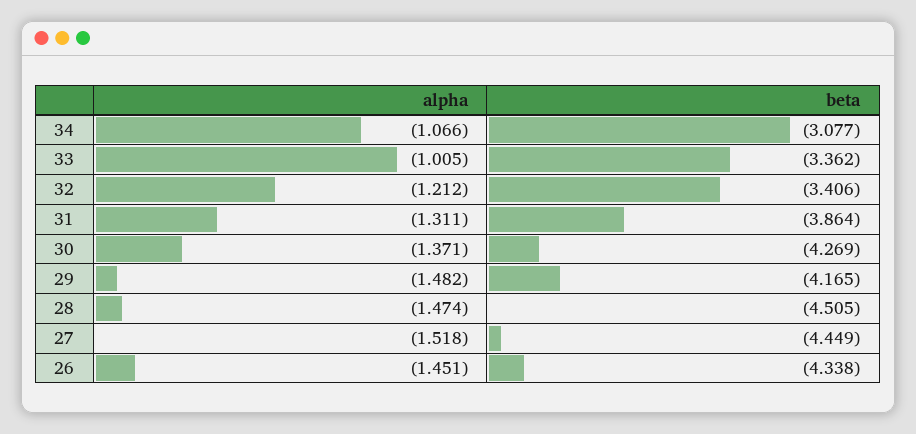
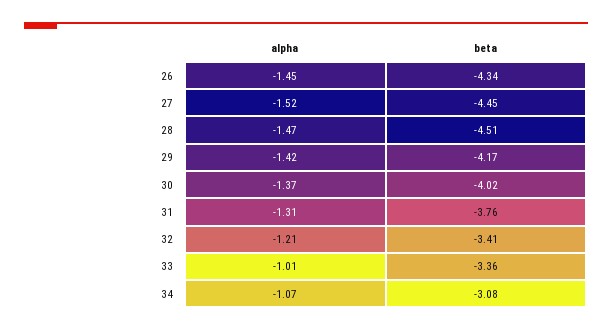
beta, 31: -3.864 -> -3.76
beta, 30: -4.269 -> -4.02
alpha, 29: -1.482 -> -1.42

